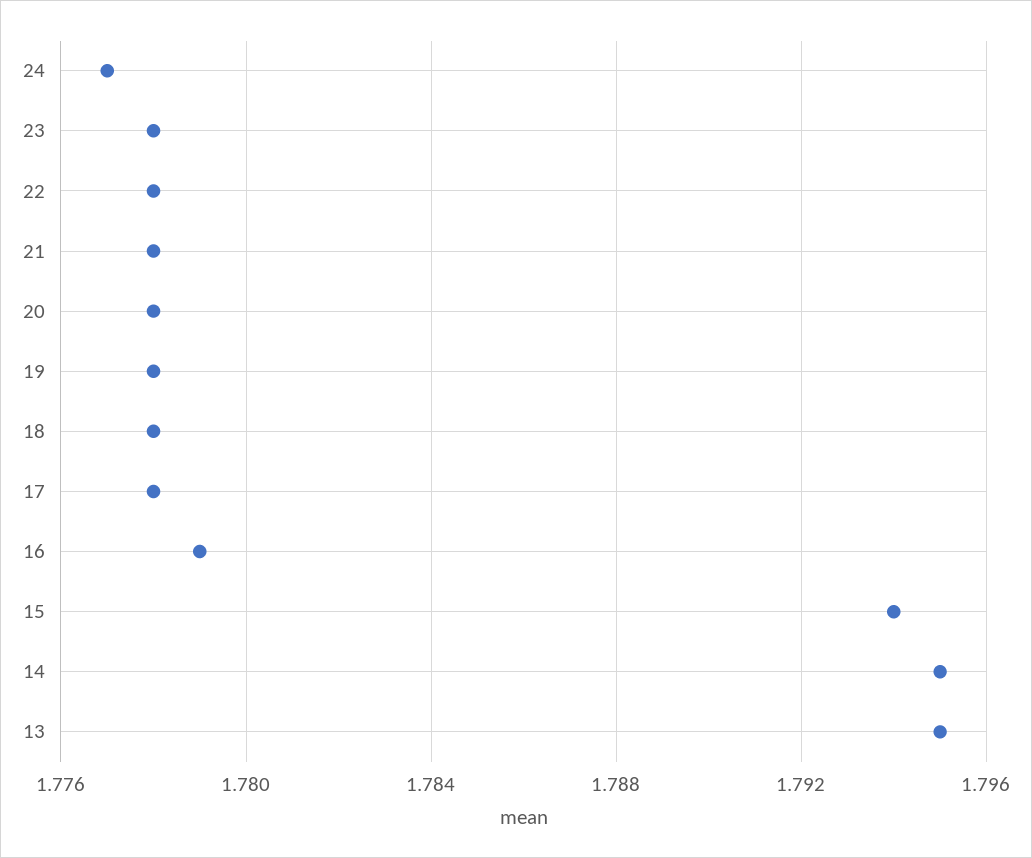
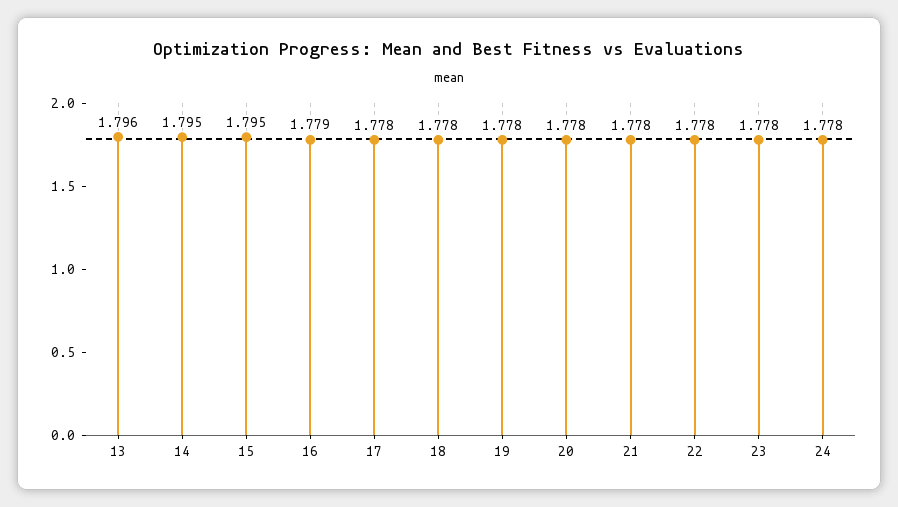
24: 1.777 -> 1.778
15: 1.794 -> 1.795
13: 1.795 -> 1.796

